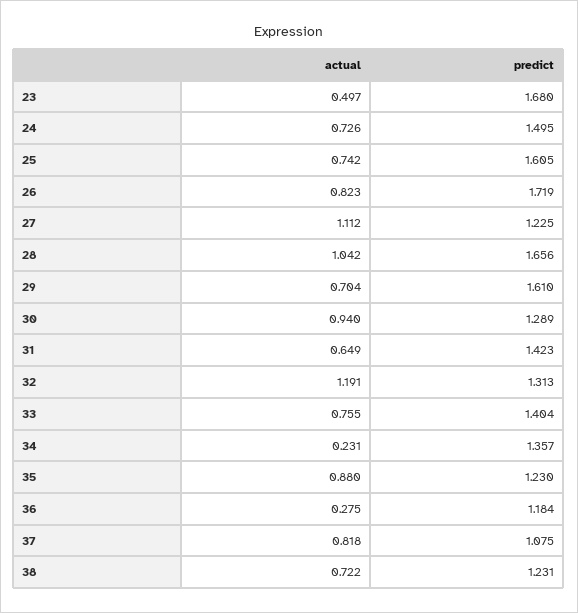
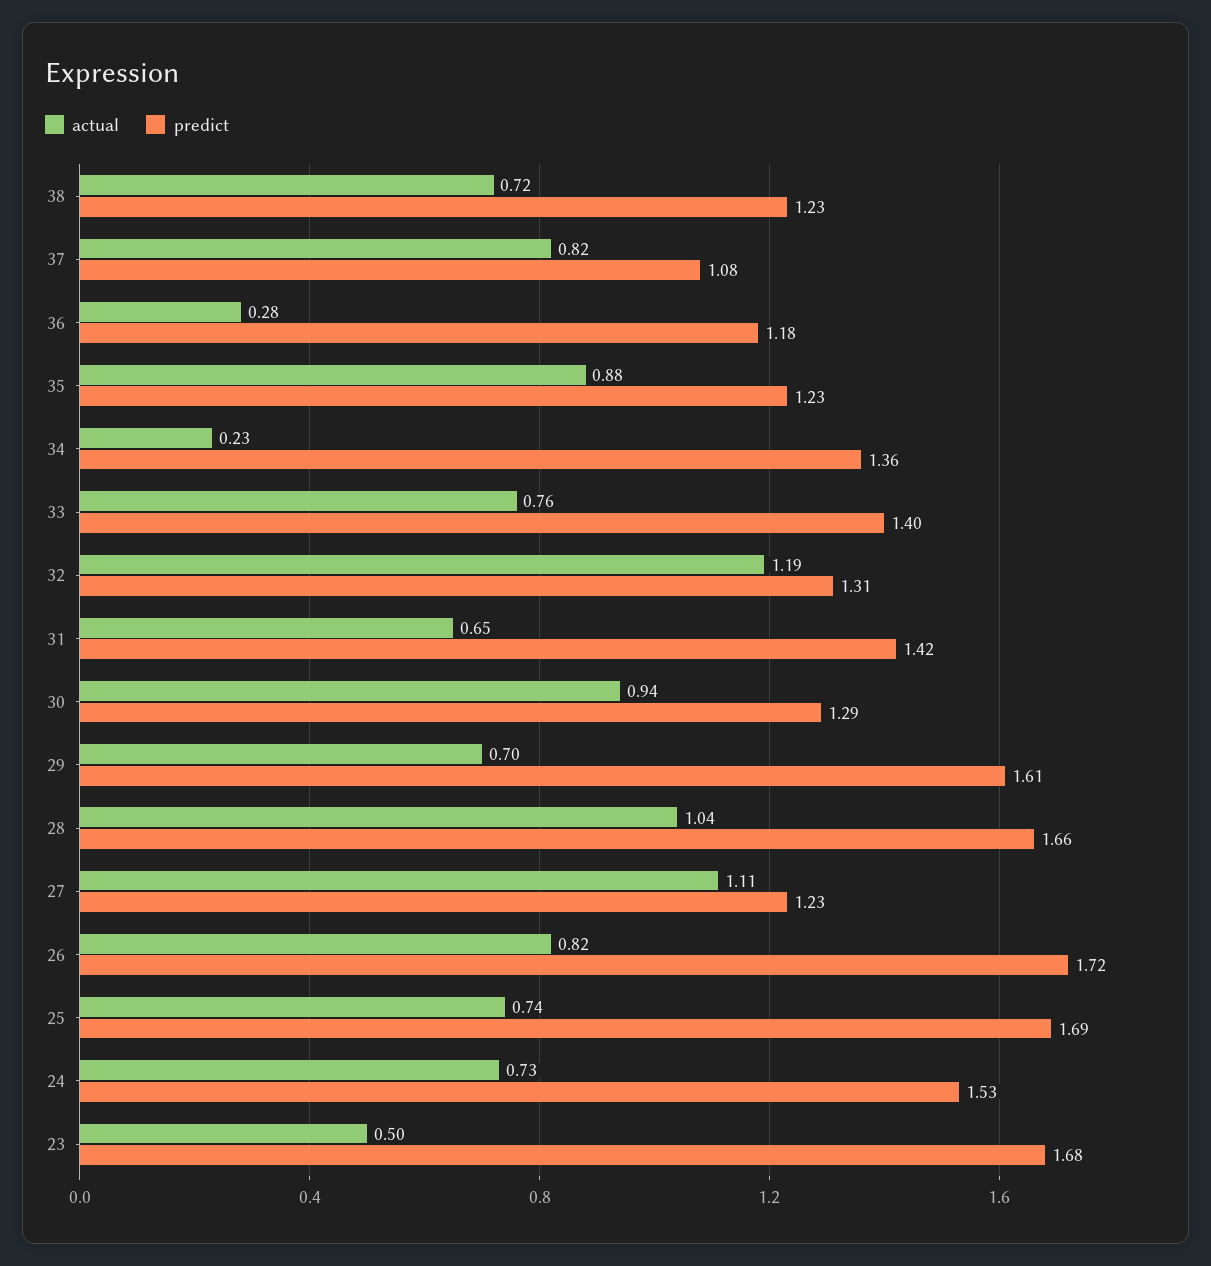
predict, 24: 1.495 -> 1.53
predict, 25: 1.605 -> 1.69

